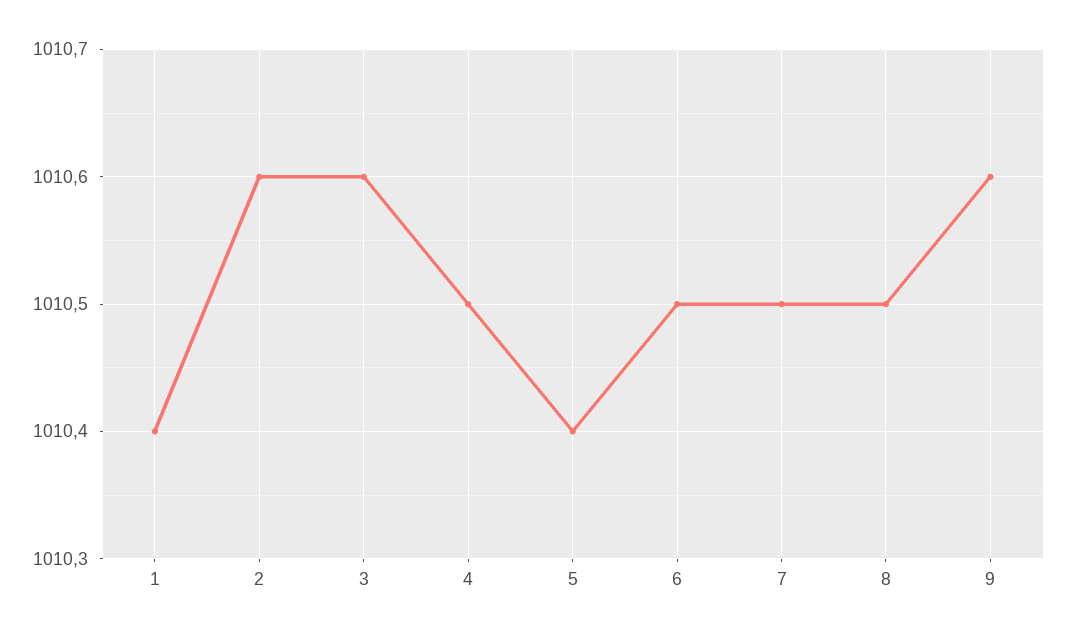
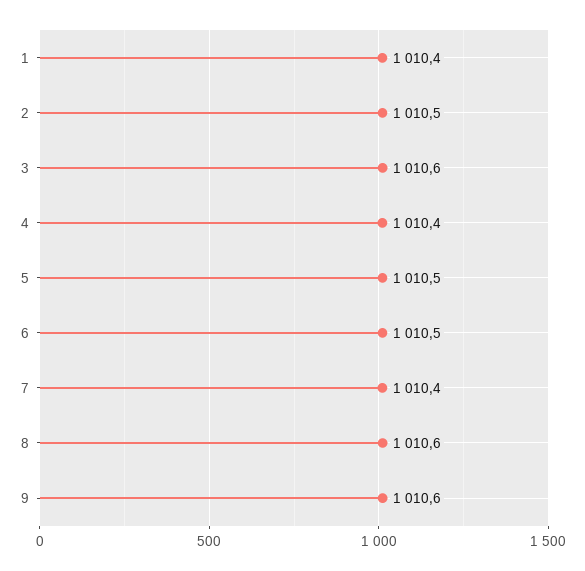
2: 1010.6 -> 1010.5
4: 1010.5 -> 1010.4
5: 1010.4 -> 1010.5
7: 1010.5 -> 1010.4
8: 1010.5 -> 1010.6

